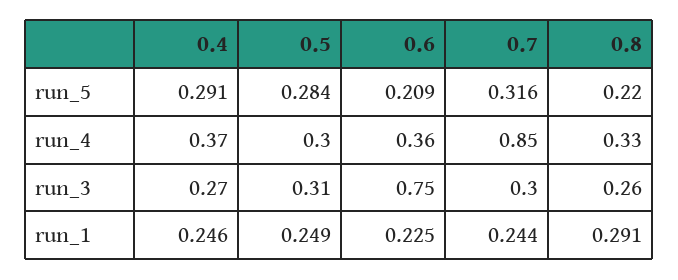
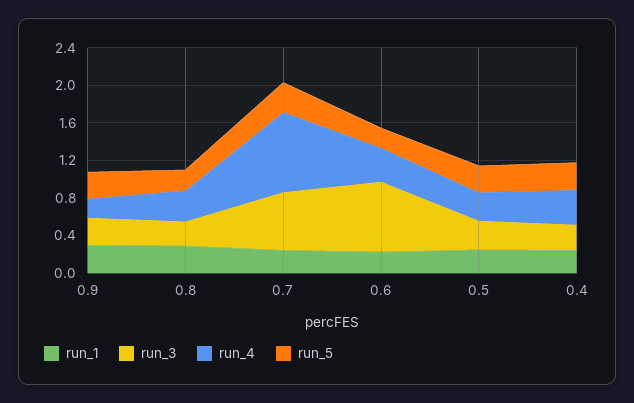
run_3, 0.7: 0.3 -> 0.6
run_1, 0.9: none -> 0.3
run_3, 0.9: none -> 0.3
run_4, 0.9: none -> 0.2
run_5, 0.9: none -> 0.3

